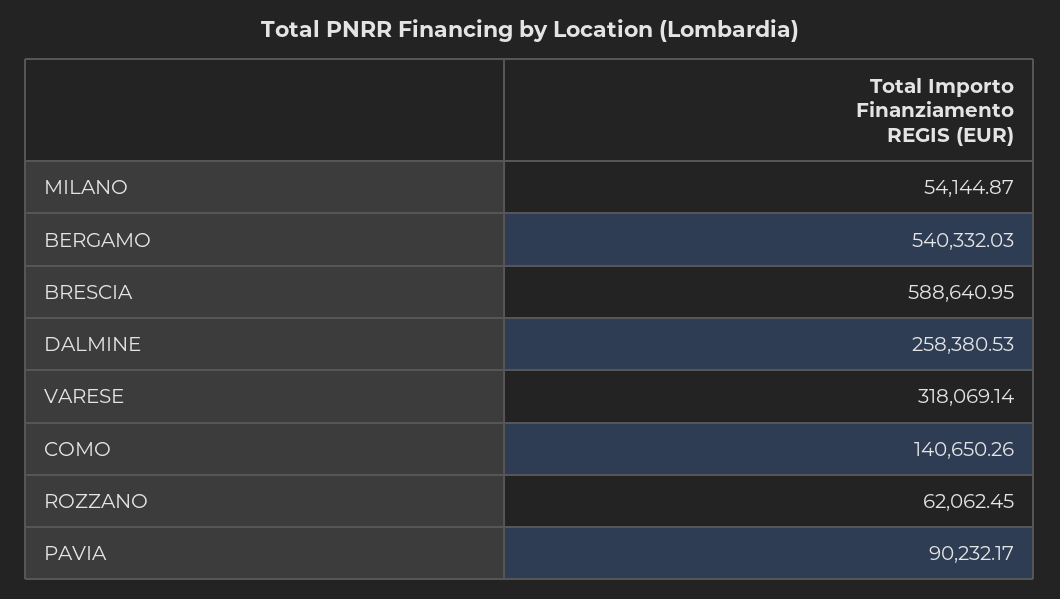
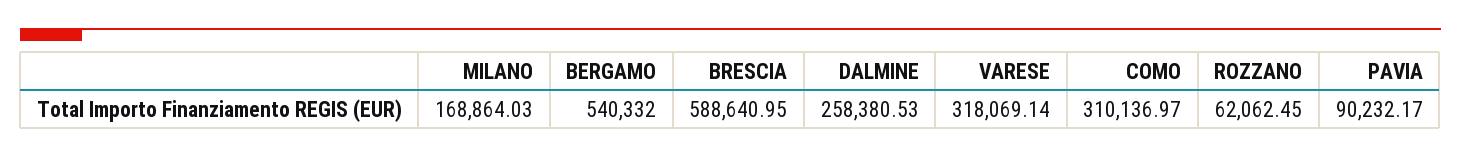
MILANO: 54144.87 -> 168864.03
BERGAMO: 540332.03 -> 540332
COMO: 140650.26 -> 310136.97

